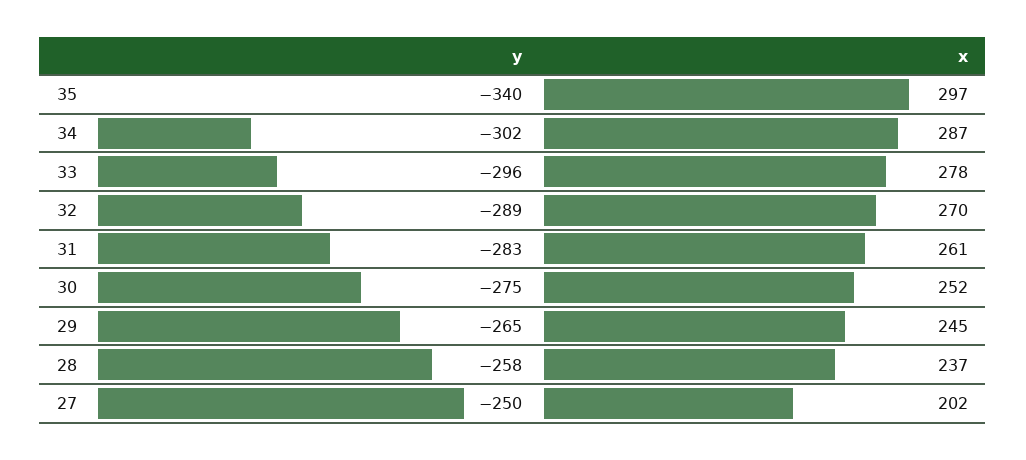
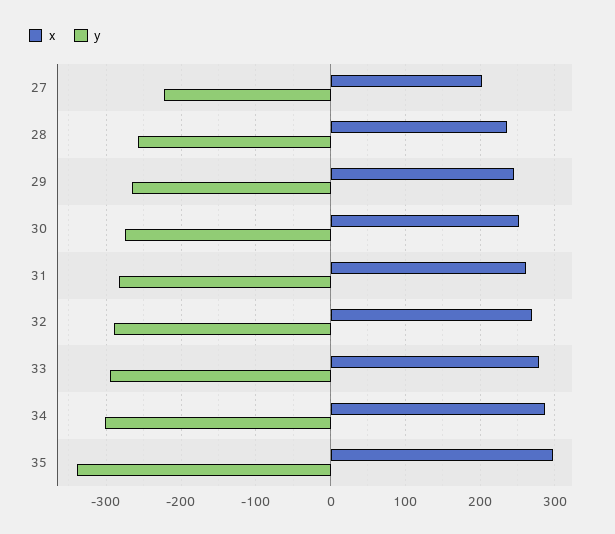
y, 27: -250 -> -220

